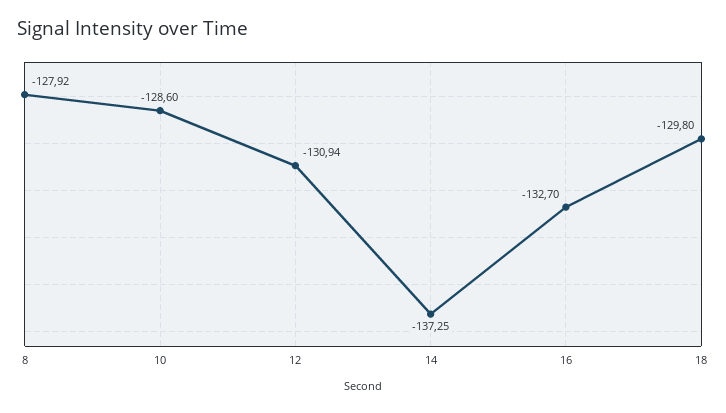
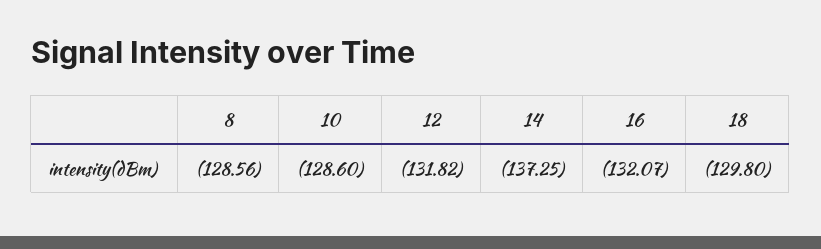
8: -127.92 -> -128.56
12: -130.94 -> -131.82
16: -132.7 -> -132.07

